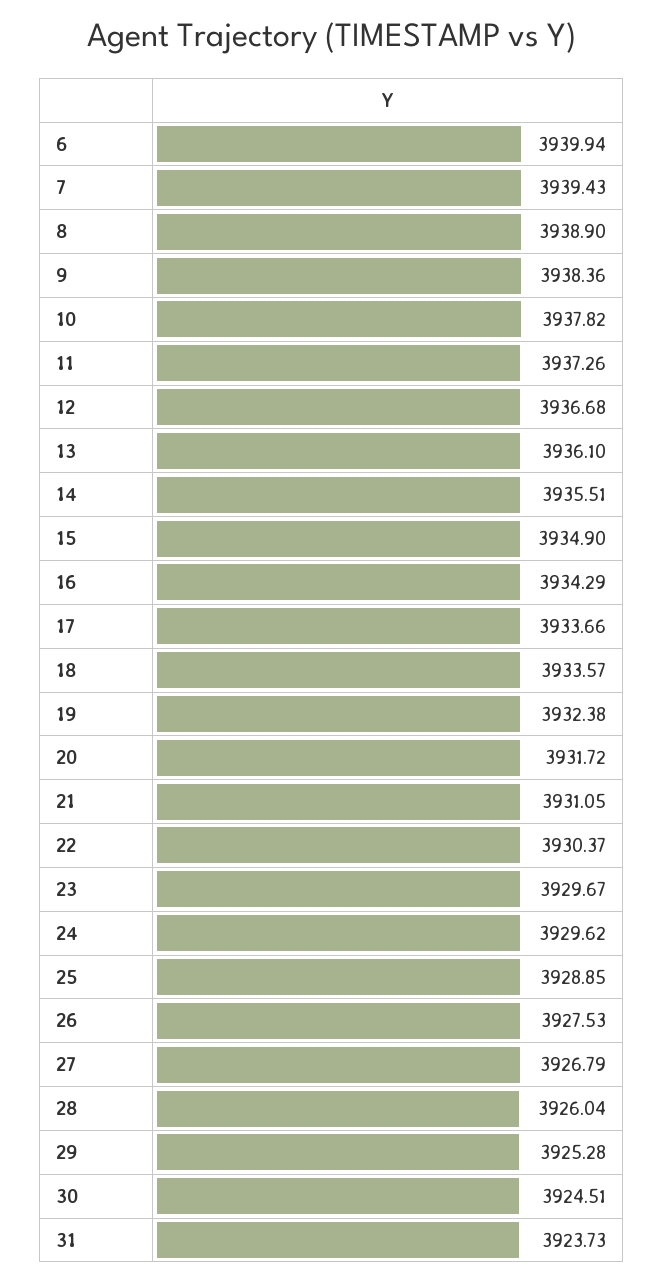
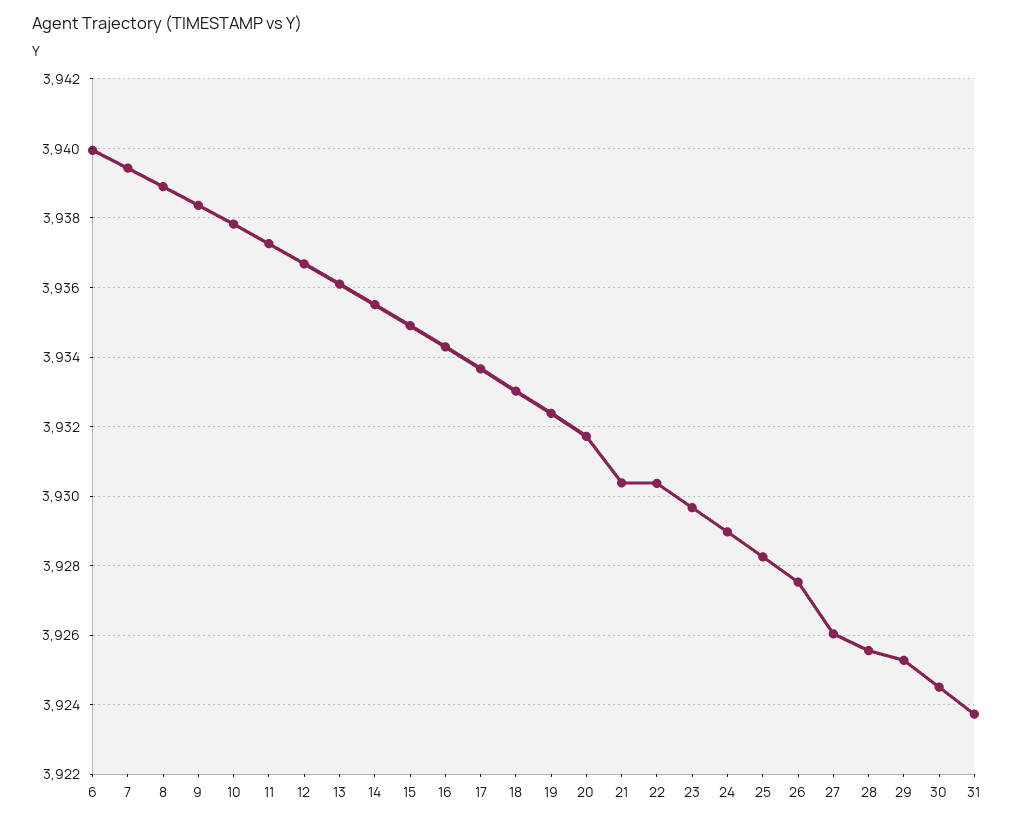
18: 3933.57 -> 3933
21: 3931.05 -> 3930.4
24: 3929.62 -> 3929
25: 3928.85 -> 3928.2
27: 3926.79 -> 3926
28: 3926.04 -> 3925.6

